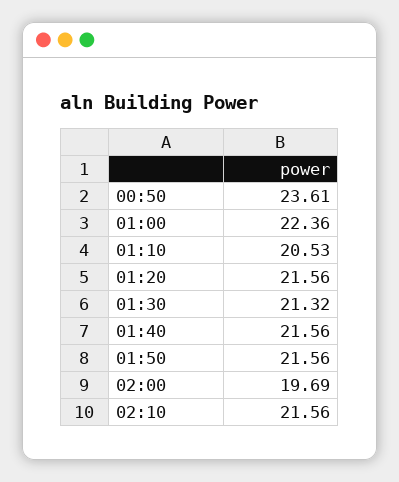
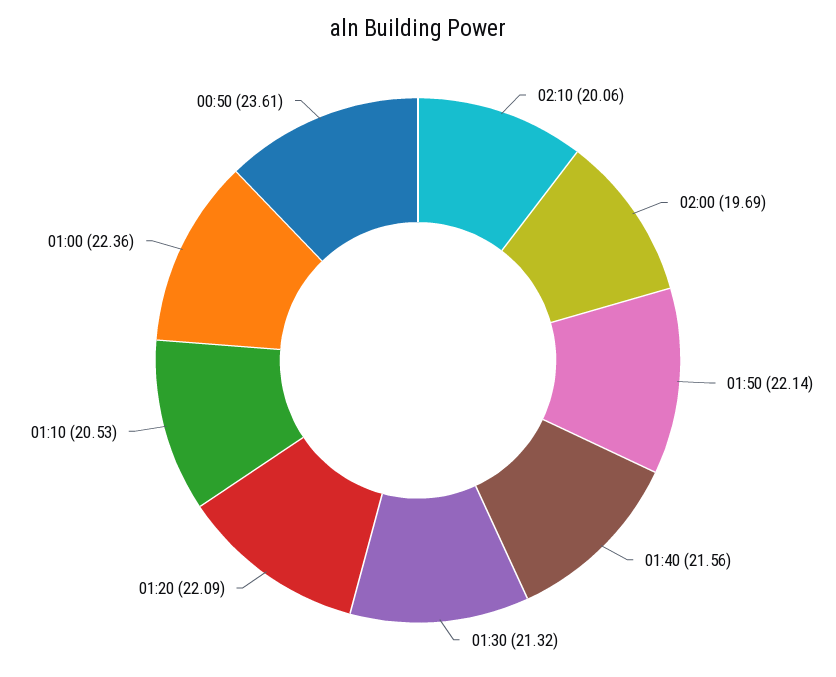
01:20: 21.56 -> 22.09
01:50: 21.56 -> 22.14
02:10: 21.56 -> 20.06

